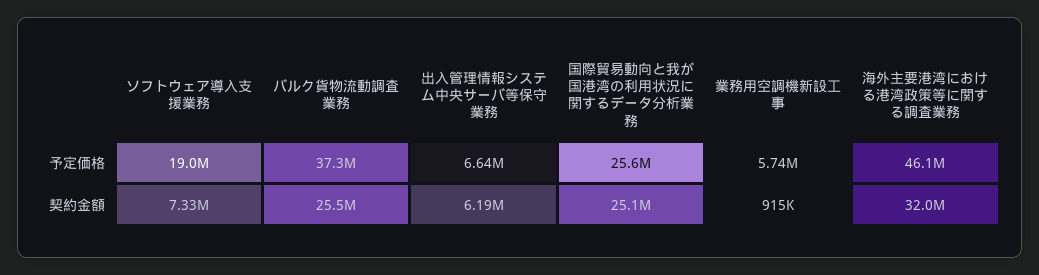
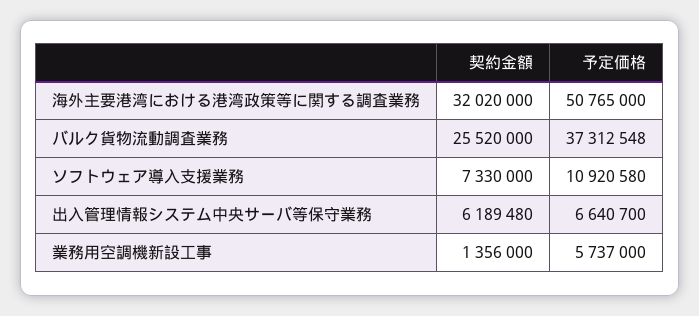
ソフトウェア導入支援業務, 予定価格: 19000000 -> 10920580
国際貿易動向と我が国港湾の利用状況に関するデータ分析業務, 予定価格: 25600000 -> none
海外主要港湾における港湾政策等に関する調査業務, 予定価格: 46100000 -> 50765000
国際貿易動向と我が国港湾の利用状況に関するデータ分析業務, 契約金額: 25100000 -> none
業務用空調機新設工事, 契約金額: 915000 -> 1356000

